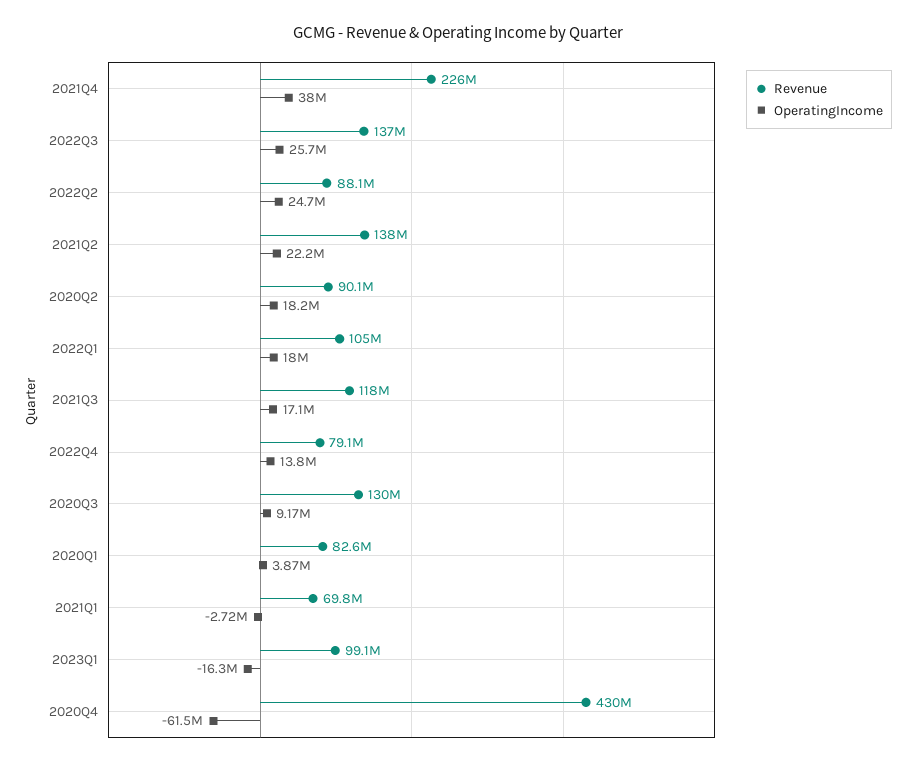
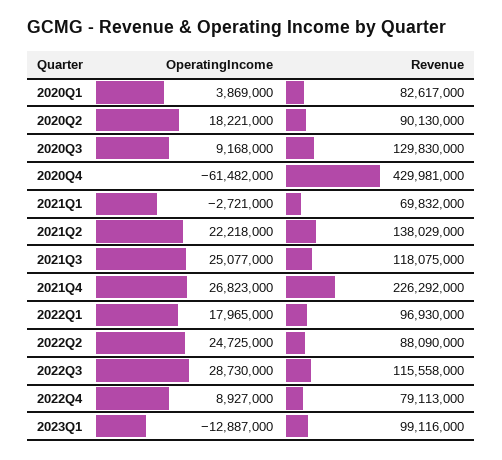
OperatingIncome, 2021Q4: 38000000 -> 26823000
Revenue, 2022Q3: 137000000 -> 115558000
OperatingIncome, 2022Q3: 25700000 -> 28730000
Revenue, 2022Q1: 105000000 -> 96930000
OperatingIncome, 2021Q3: 17100000 -> 25077000
OperatingIncome, 2022Q4: 13800000 -> 8927000
OperatingIncome, 2023Q1: -16300000 -> -12887000

